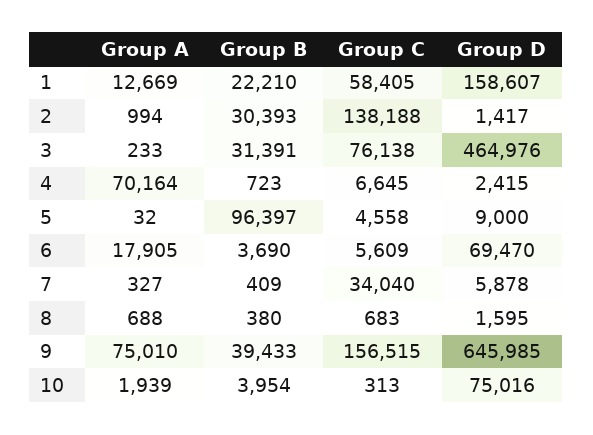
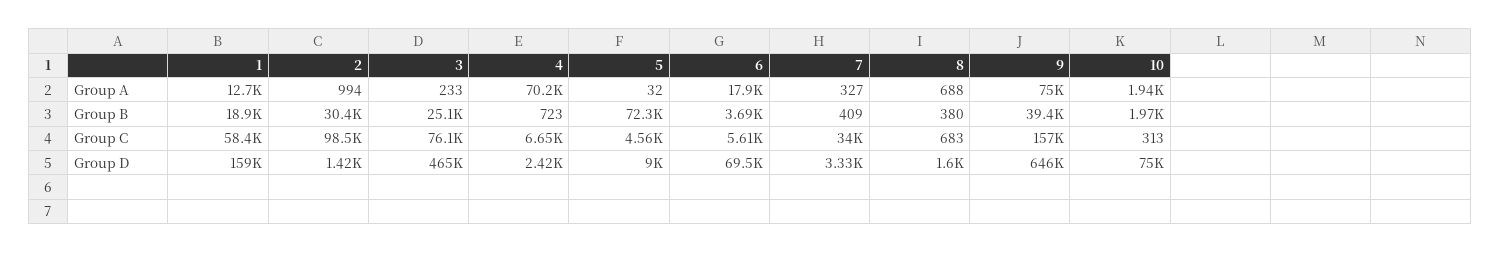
Group B, 1: 22210 -> 18900
Group C, 2: 138188 -> 98500
Group B, 3: 31391 -> 25100
Group B, 5: 96397 -> 72300
Group D, 7: 5878 -> 3330
Group B, 10: 3954 -> 1970

